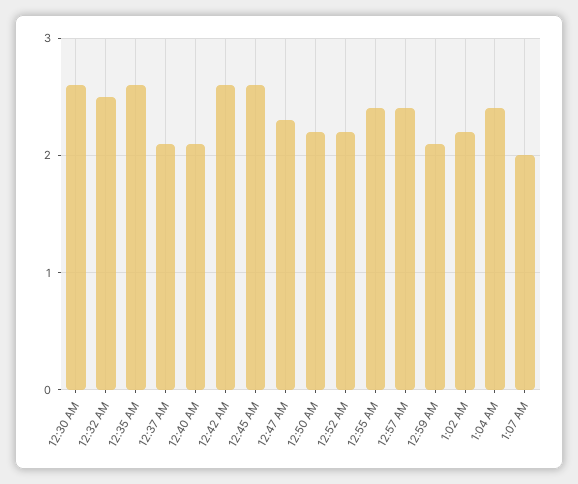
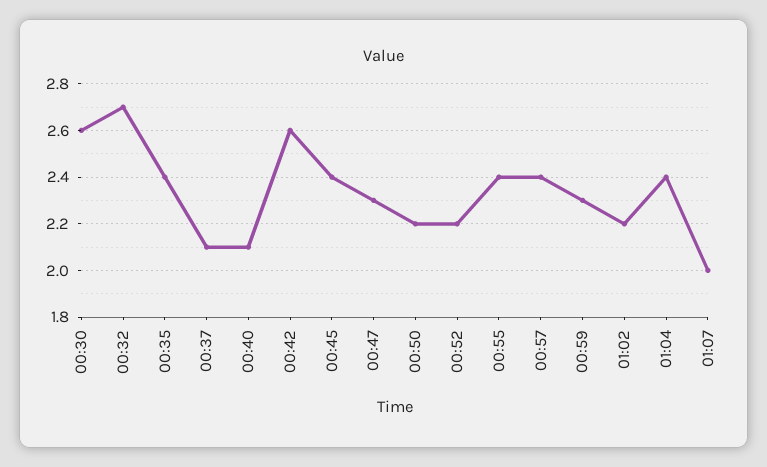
12:32 AM: 2.5 -> 2.7
12:35 AM: 2.6 -> 2.4
12:45 AM: 2.6 -> 2.4
12:59 AM: 2.1 -> 2.3

